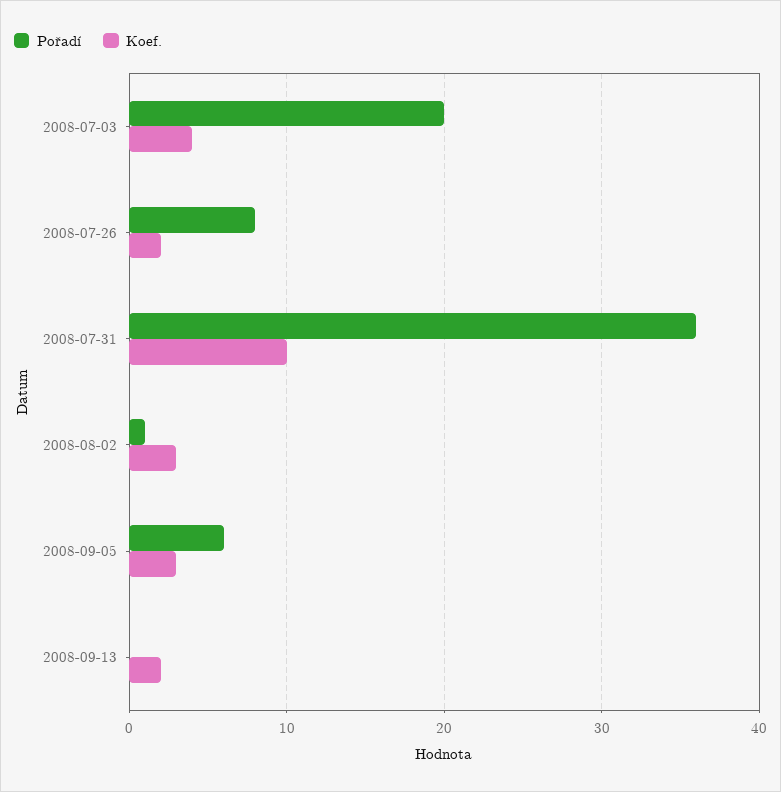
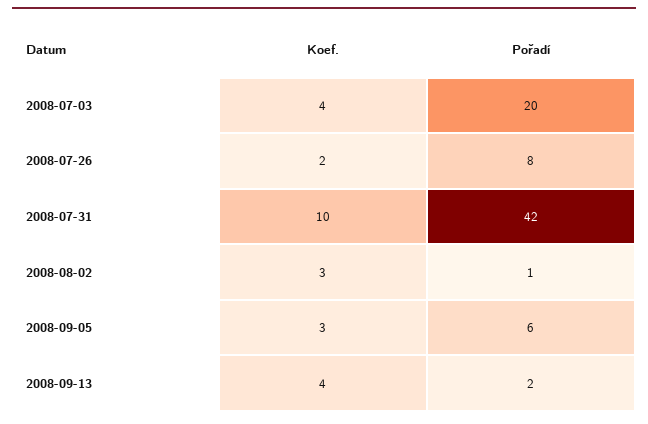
Pořadí, 2008-07-31: 36 -> 42
Pořadí, 2008-09-13: 0 -> 2
Koef., 2008-09-13: 2 -> 4

